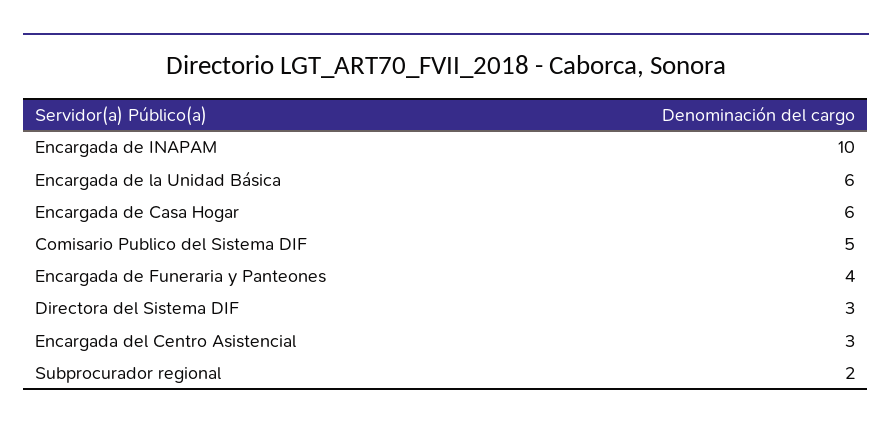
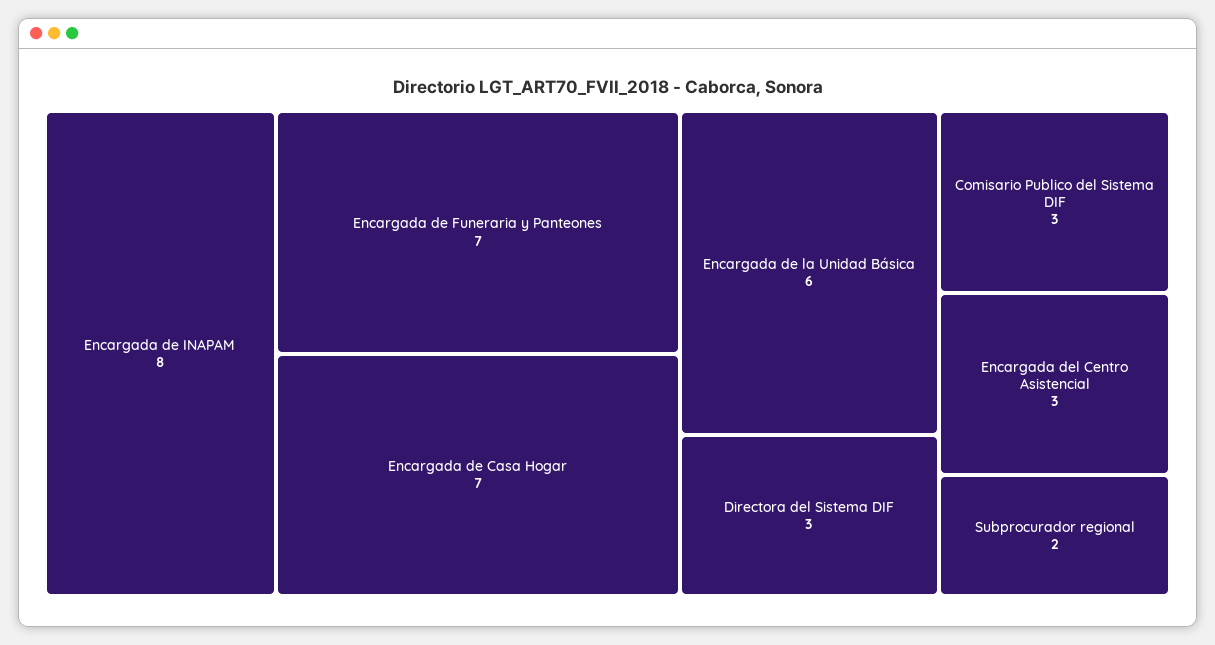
Encargada de INAPAM: 10 -> 8
Encargada de Casa Hogar: 6 -> 7
Comisario Publico del Sistema DIF: 5 -> 3
Encargada de Funeraria y Panteones: 4 -> 7

